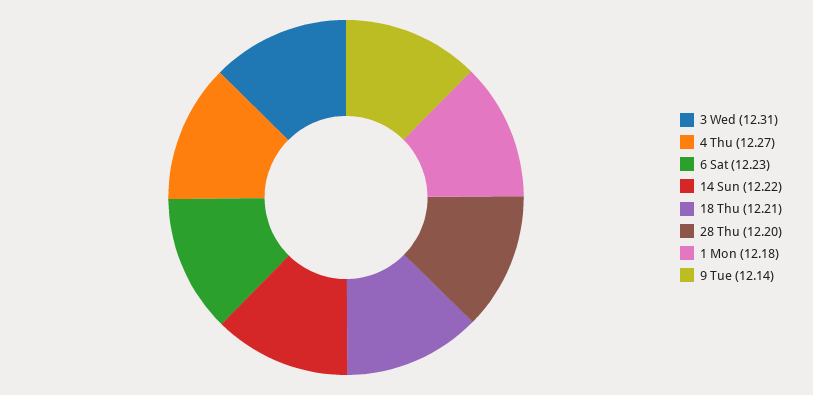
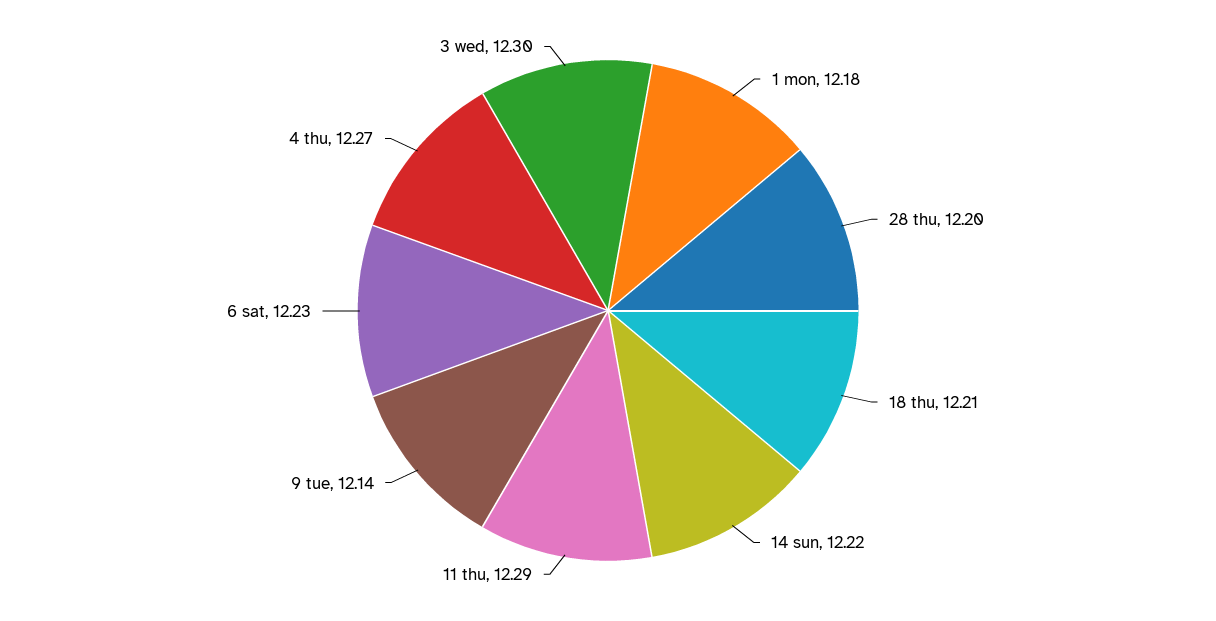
3 Wed: 12.31 -> 12.3
11 thu: none -> 12.29

